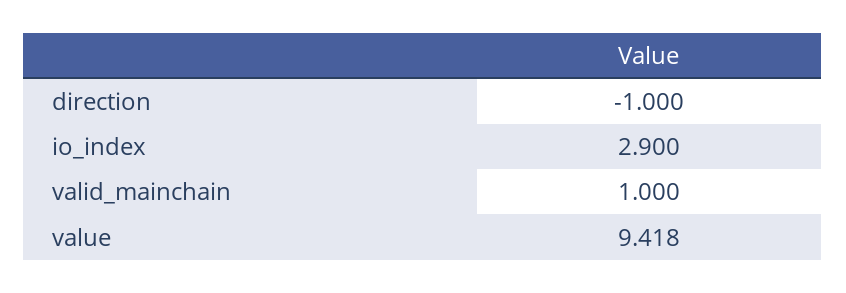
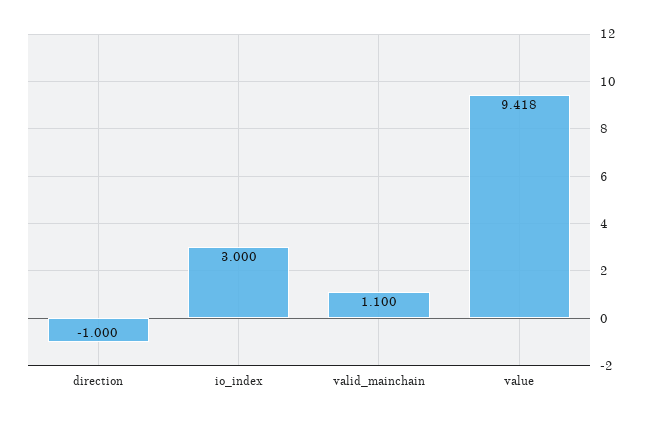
io_index: 2.9 -> 3
valid_mainchain: 1 -> 1.1

